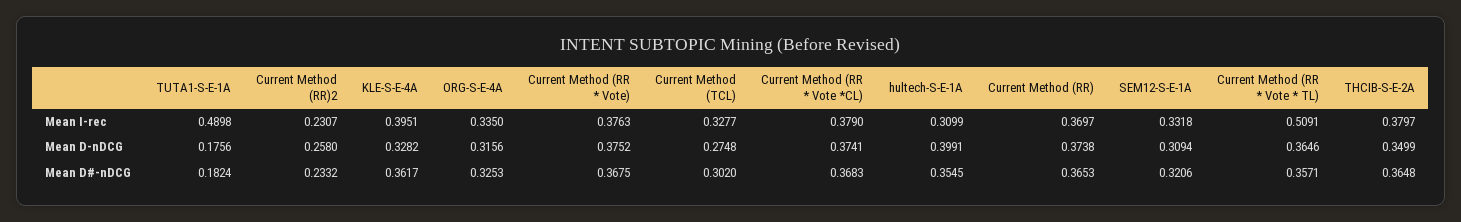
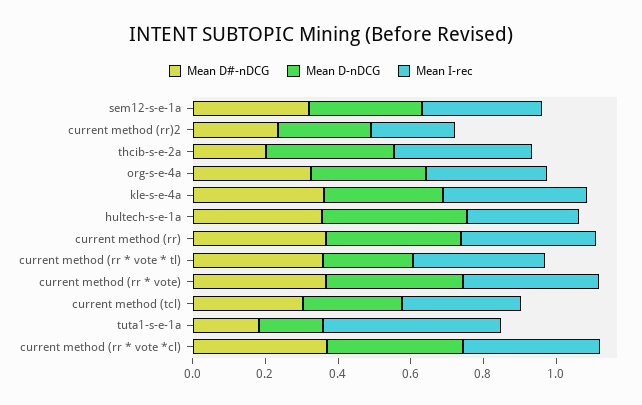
Mean I-rec, Current Method (RR * Vote * TL): 0.5091 -> 0.35
Mean D-nDCG, Current Method (RR * Vote * TL): 0.3646 -> 0.25
Mean D#-nDCG, THCIB-S-E-2A: 0.3648 -> 0.2

